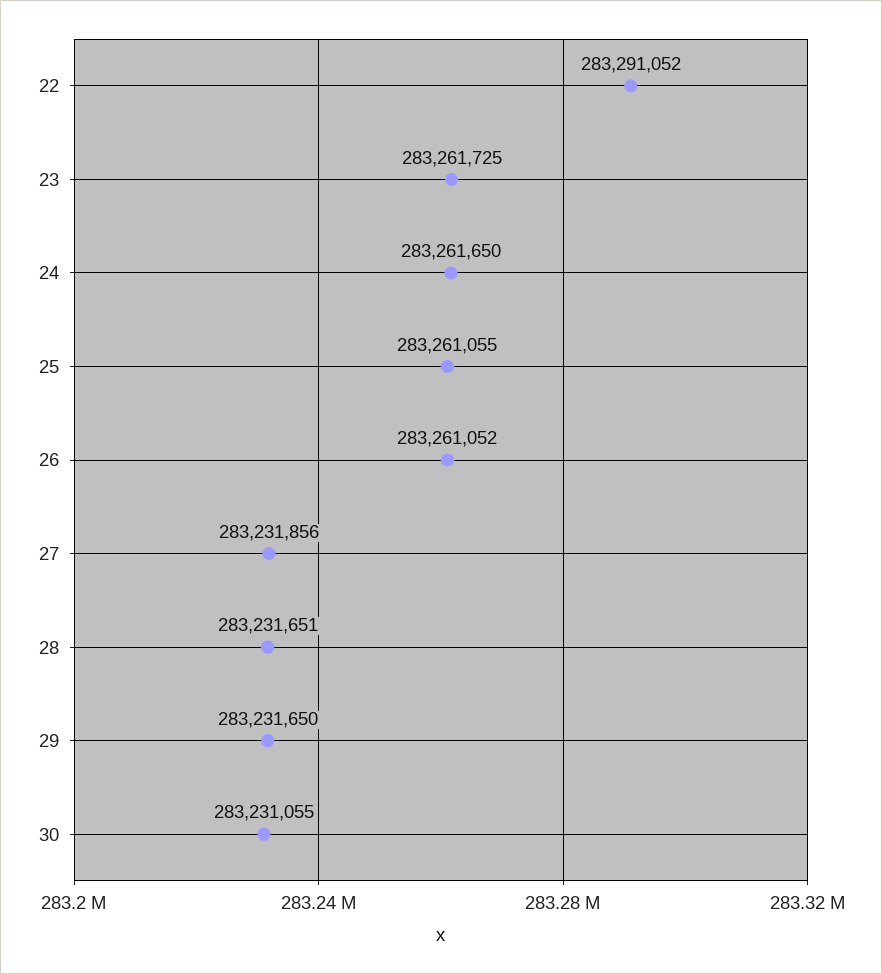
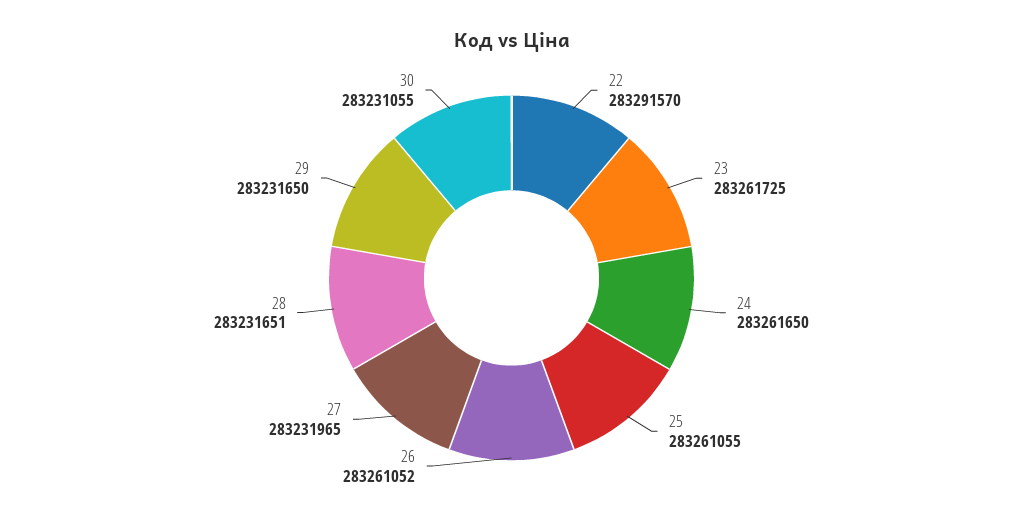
22: 283291052 -> 283291570
27: 283231856 -> 283231965

